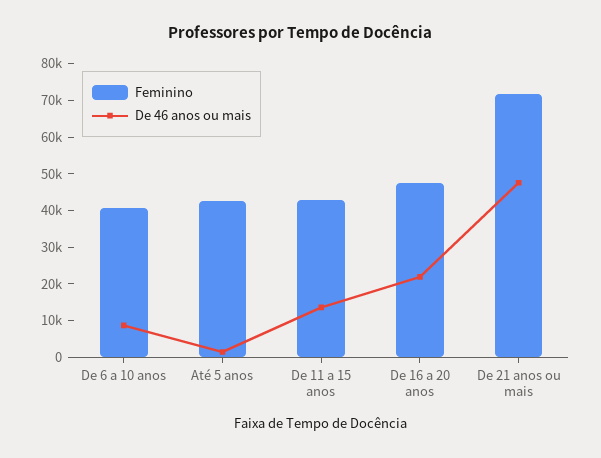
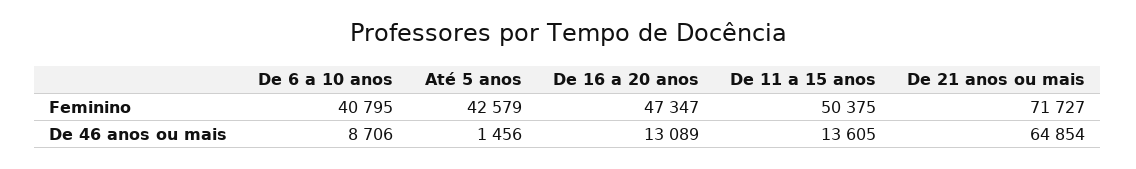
Feminino, De 11 a 15 anos: 42500 -> 50375
De 46 anos ou mais, De 16 a 20 anos: 22500 -> 13089
De 46 anos ou mais, De 21 anos ou mais: 47500 -> 64854

